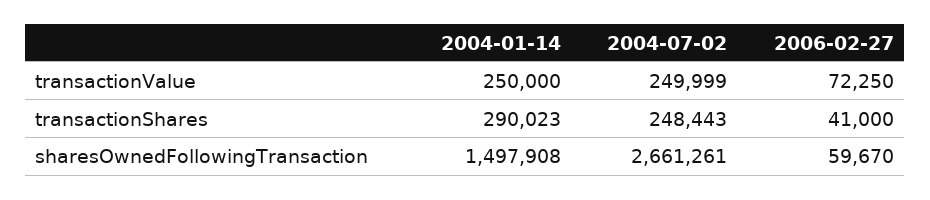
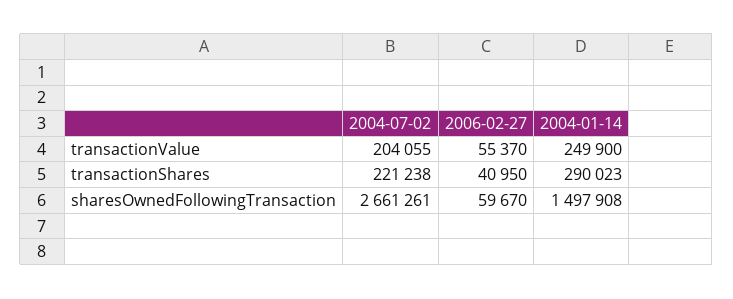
2004-01-14, transactionValue: 250000 -> 249900
2004-07-02, transactionValue: 249999 -> 204055
2006-02-27, transactionValue: 72250 -> 55370
2004-07-02, transactionShares: 248443 -> 221238
2006-02-27, transactionShares: 41000 -> 40950

